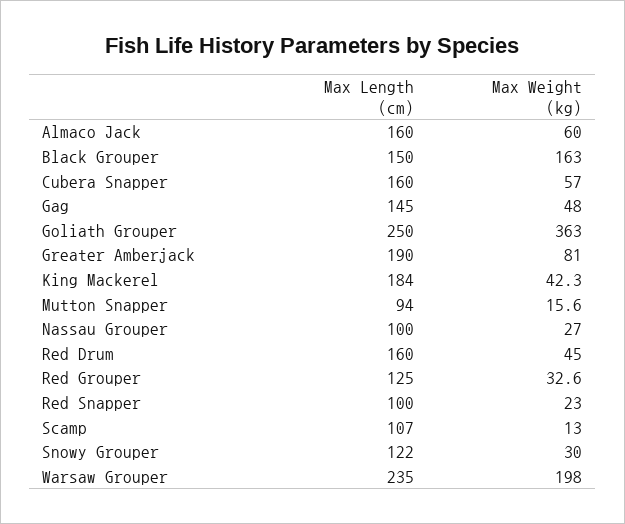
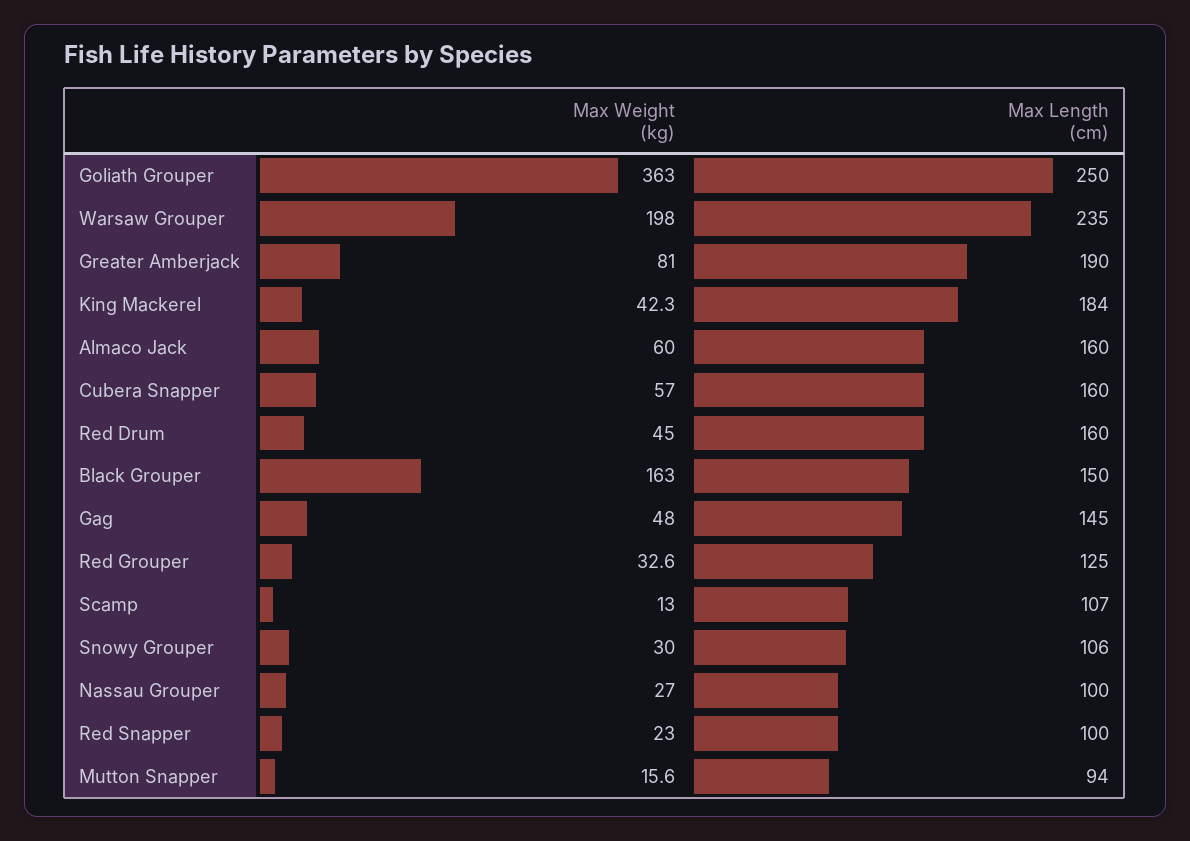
Max Length (cm), Snowy Grouper: 122 -> 106

